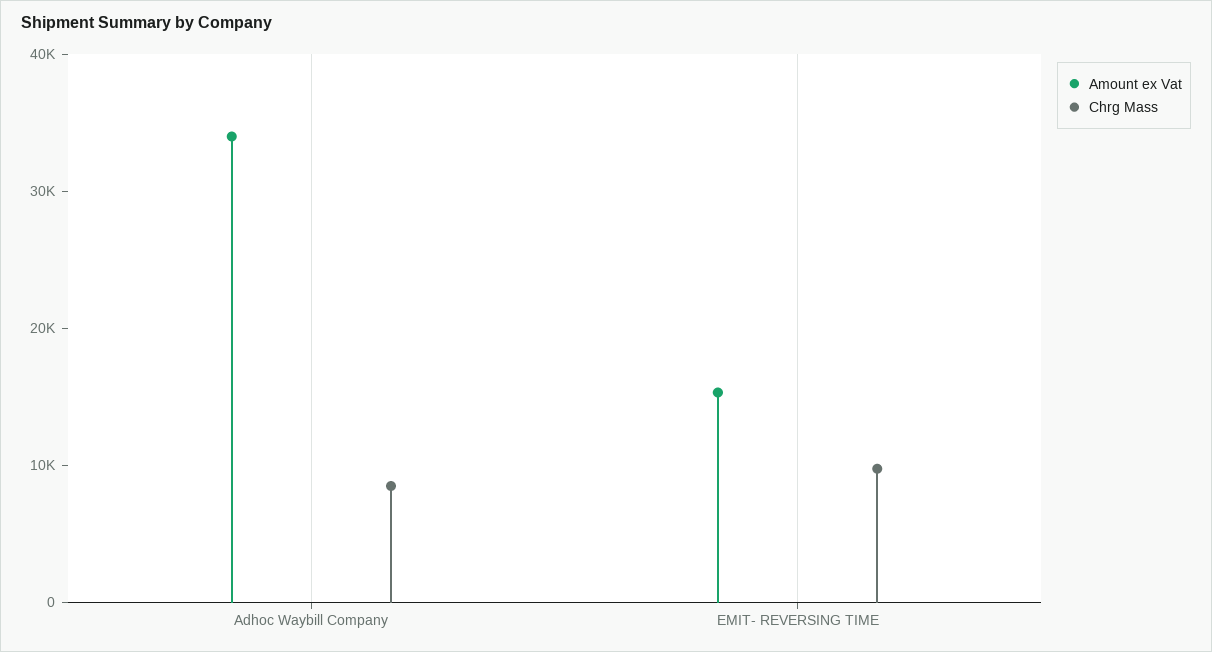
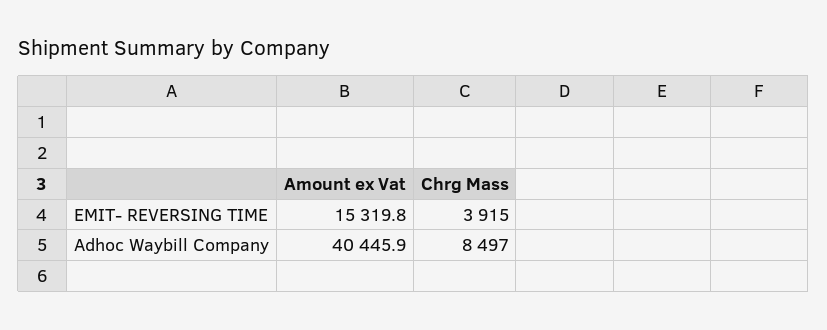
Amount ex Vat, Adhoc Waybill Company: 34000 -> 40445.9
Chrg Mass, EMIT- REVERSING TIME: 10000 -> 3915

